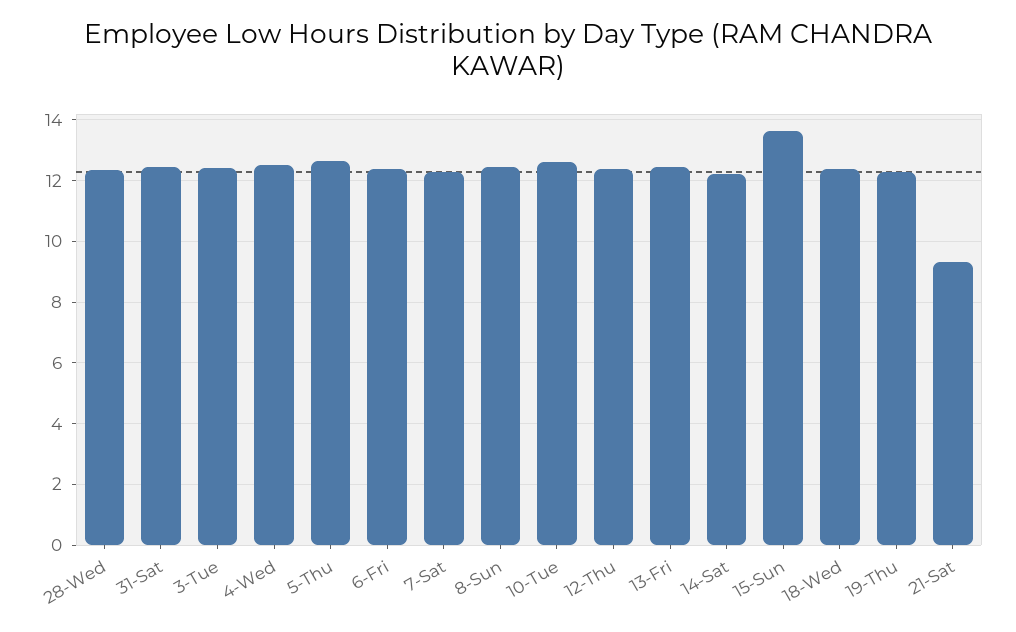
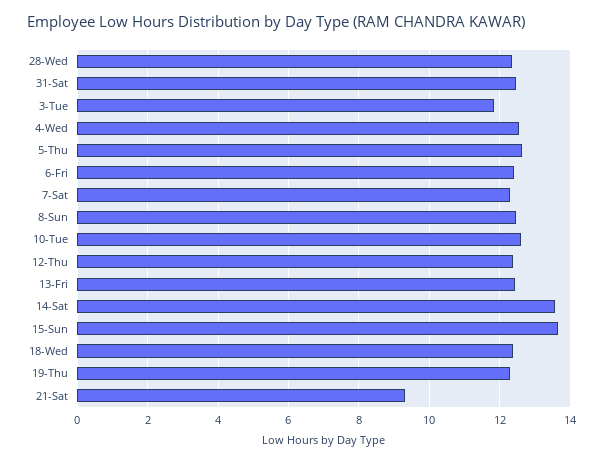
3-Tue: 12.4 -> 11.8
14-Sat: 12.2 -> 13.6

